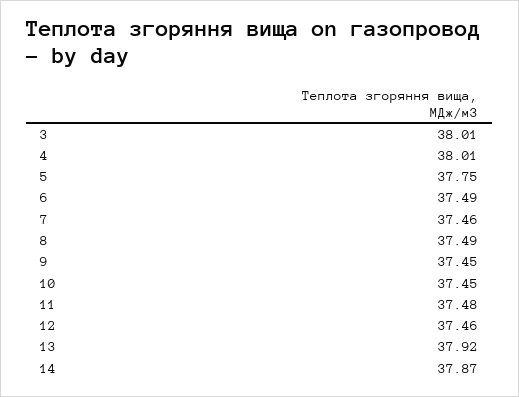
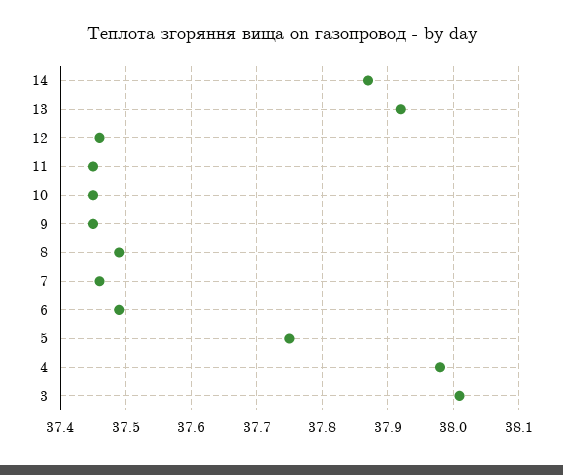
4: 38.01 -> 37.98
11: 37.48 -> 37.45

